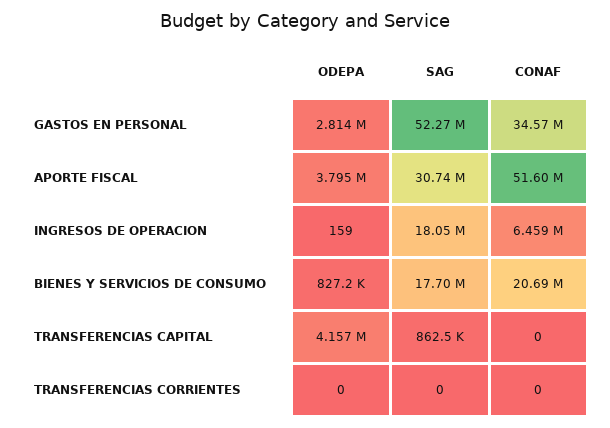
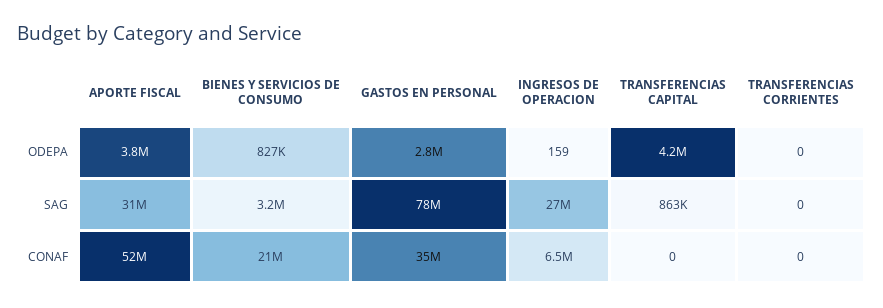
SAG, GASTOS EN PERSONAL: 52270000 -> 78000000
SAG, INGRESOS DE OPERACION: 18050000 -> 27000000
SAG, BIENES Y SERVICIOS DE CONSUMO: 17700000 -> 3200000

